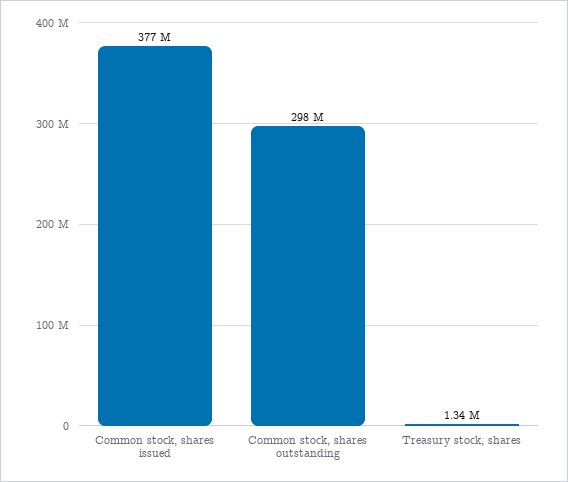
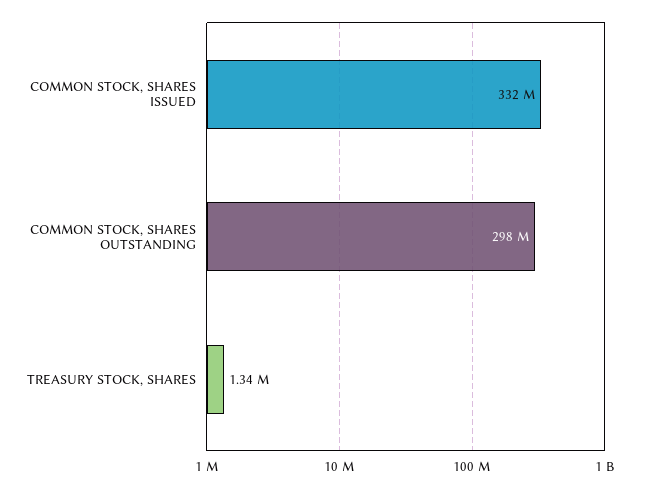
Common stock, shares issued: 377000000 -> 332000000

